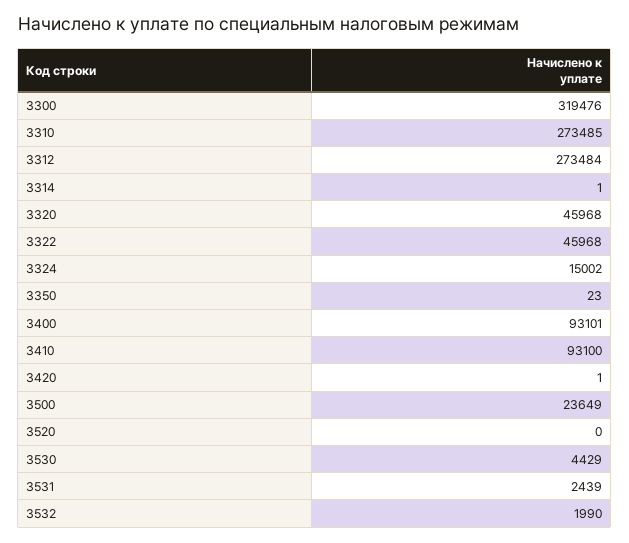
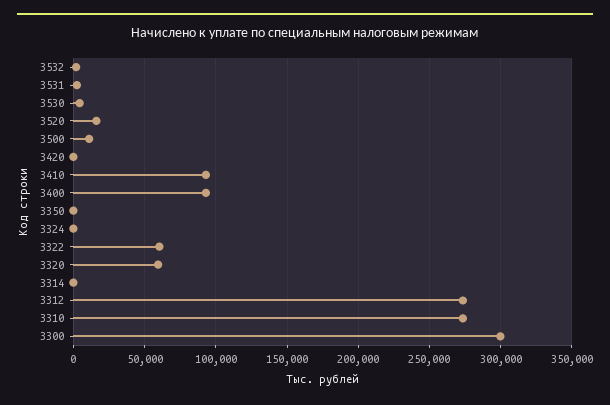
3300: 319476 -> 300000
3320: 45968 -> 60000
3322: 45968 -> 60000
3324: 15002 -> 0
3500: 23649 -> 10000
3520: 0 -> 15000

